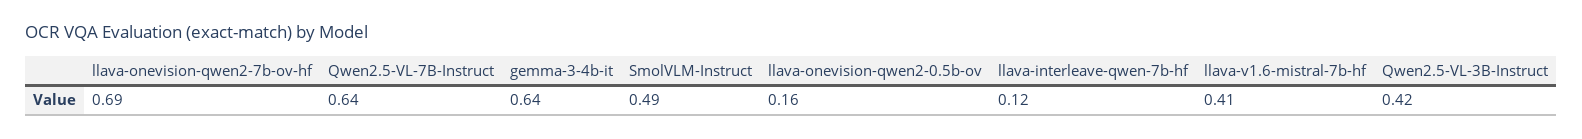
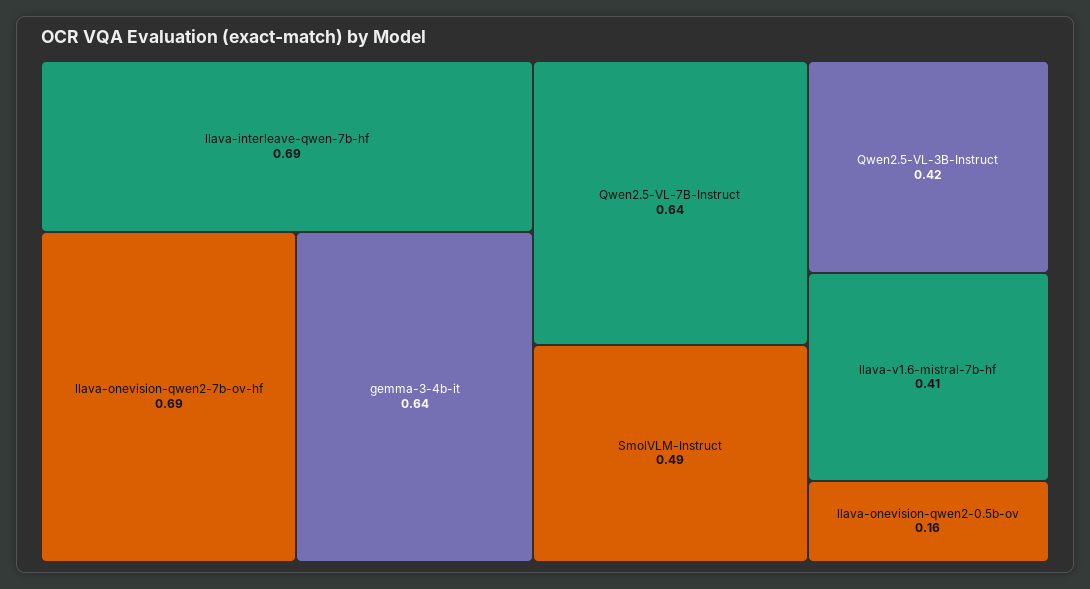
llava-interleave-qwen-7b-hf: 0.12 -> 0.69

